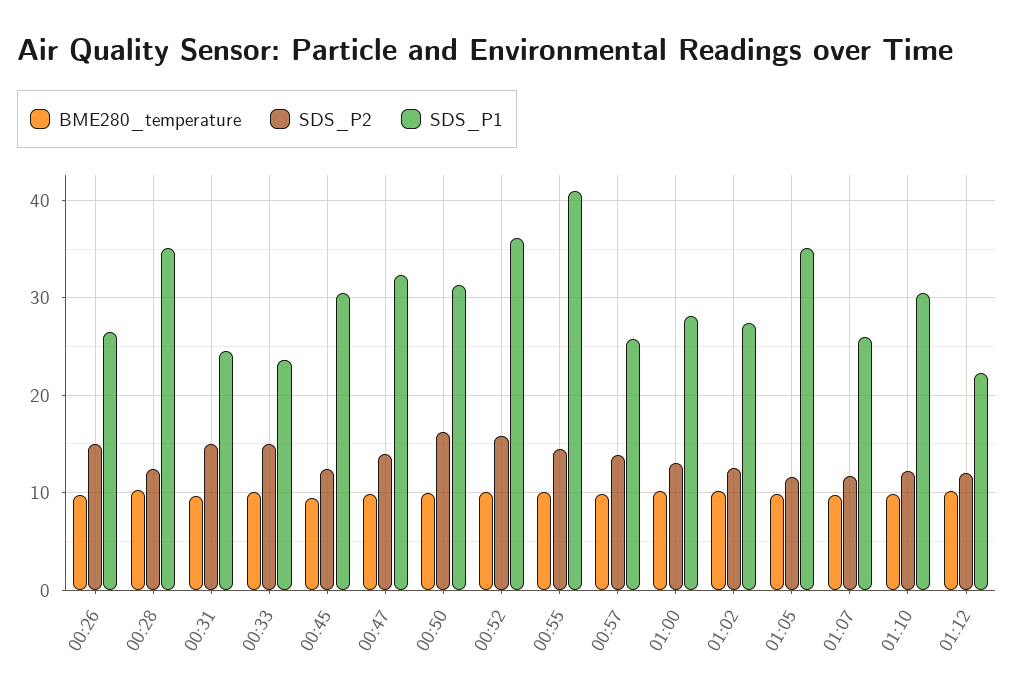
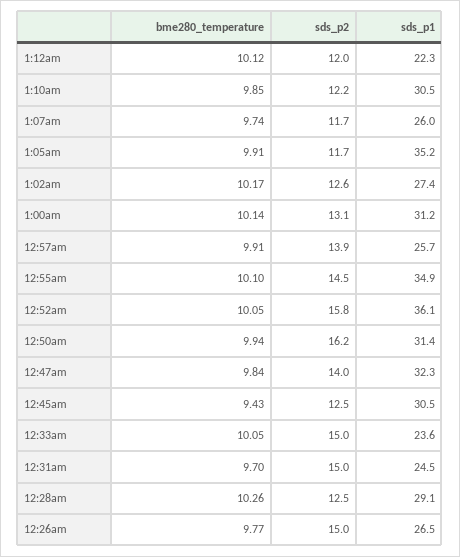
SDS_P1, 00:28: 35 -> 29.1
SDS_P1, 00:55: 41 -> 34.9
SDS_P1, 01:00: 28 -> 31.2

